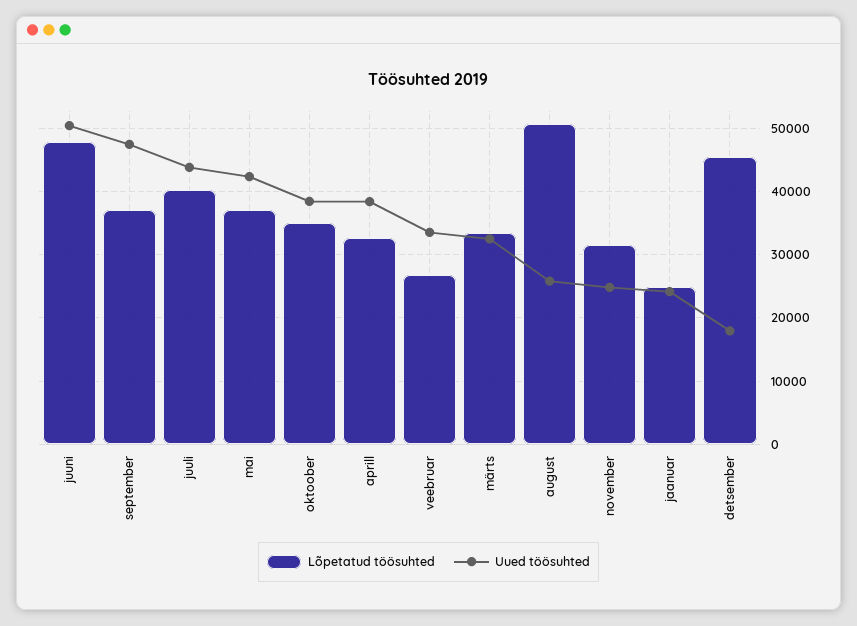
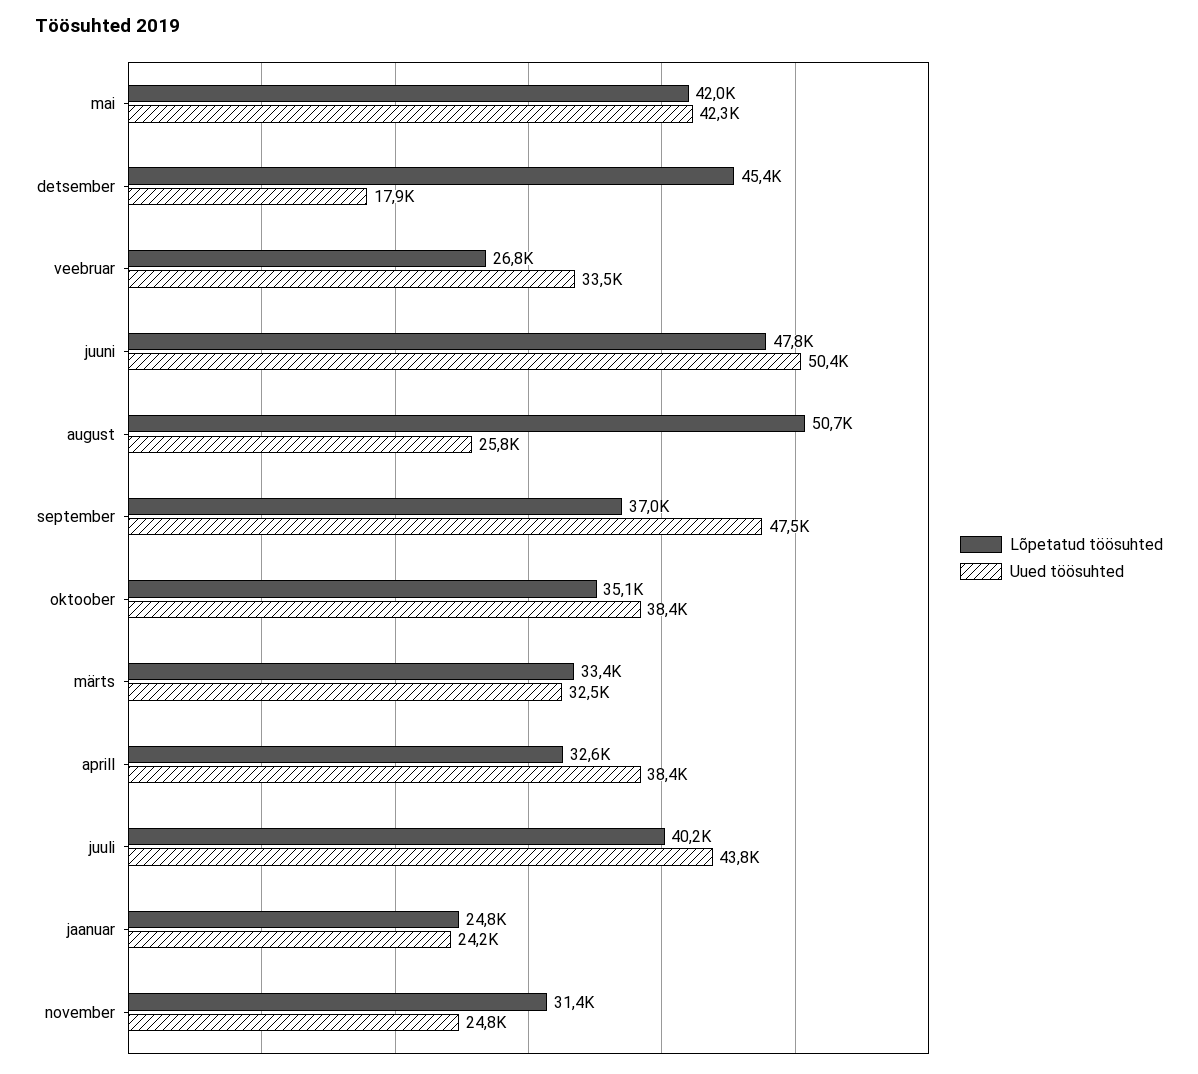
Lõpetatud töösuhted, mai: 37000 -> 42000

